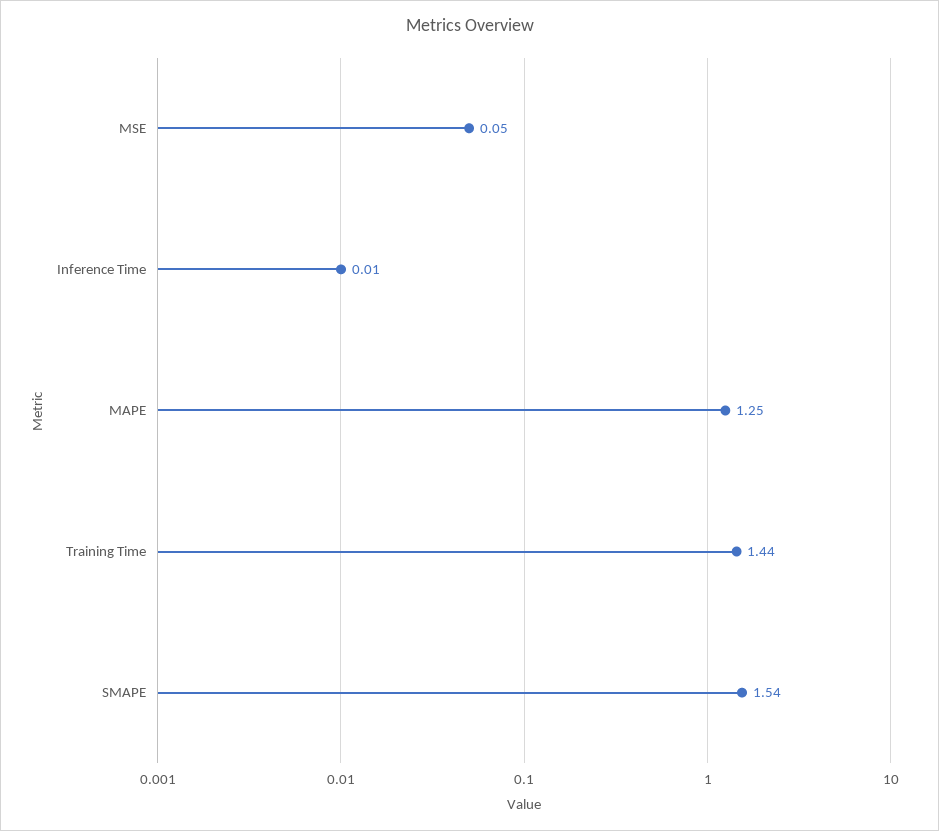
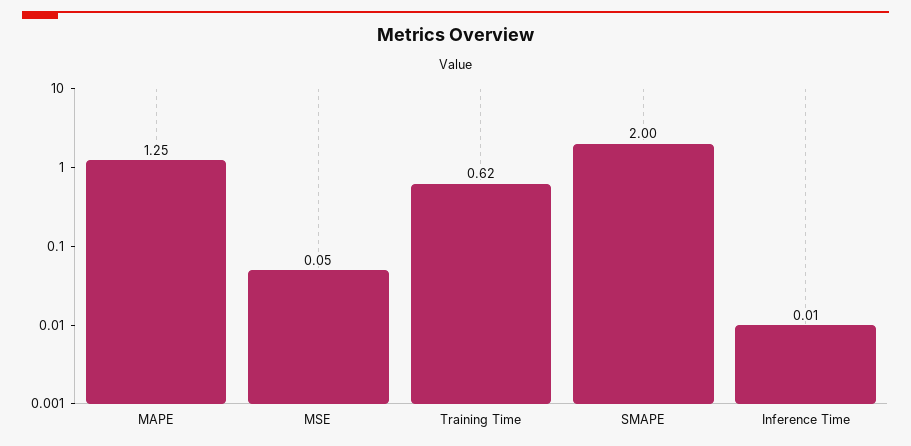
Training Time: 1.44 -> 0.62
SMAPE: 1.54 -> 2

